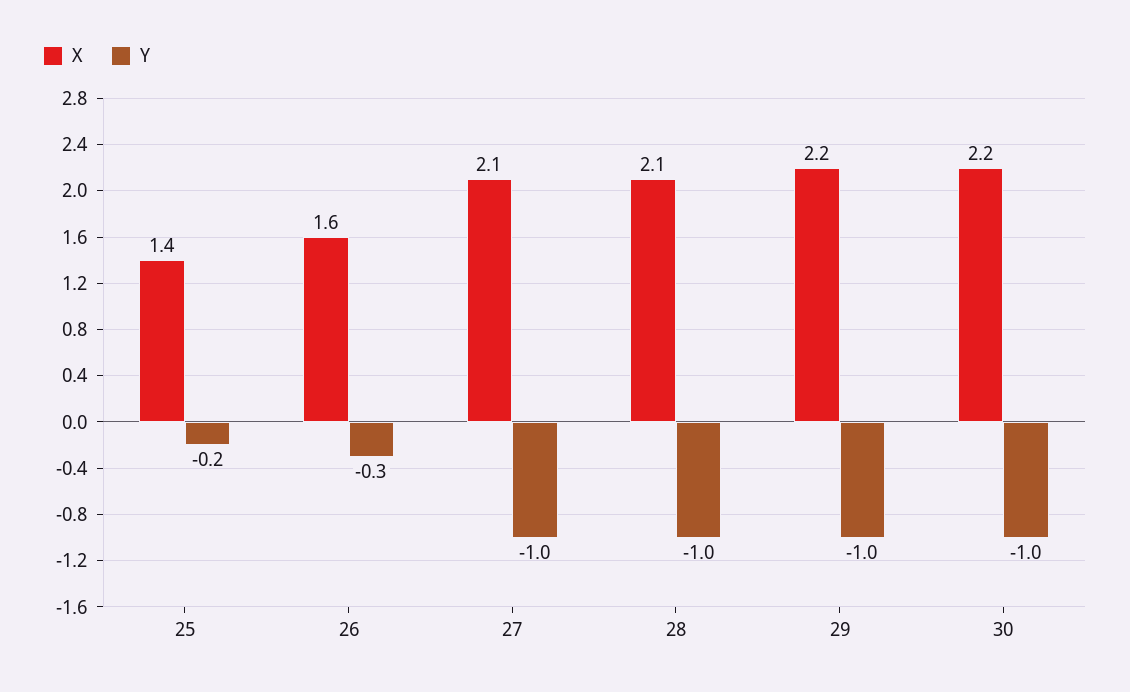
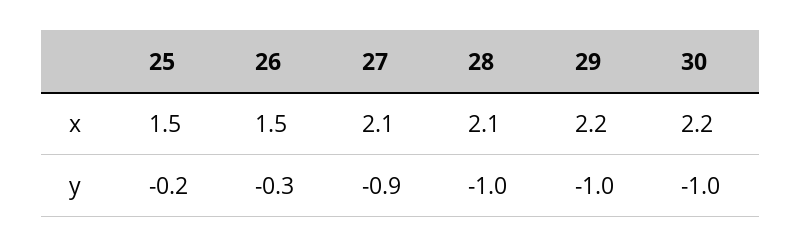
X, 25: 1.4 -> 1.5
X, 26: 1.6 -> 1.5
Y, 27: -1 -> -0.9

